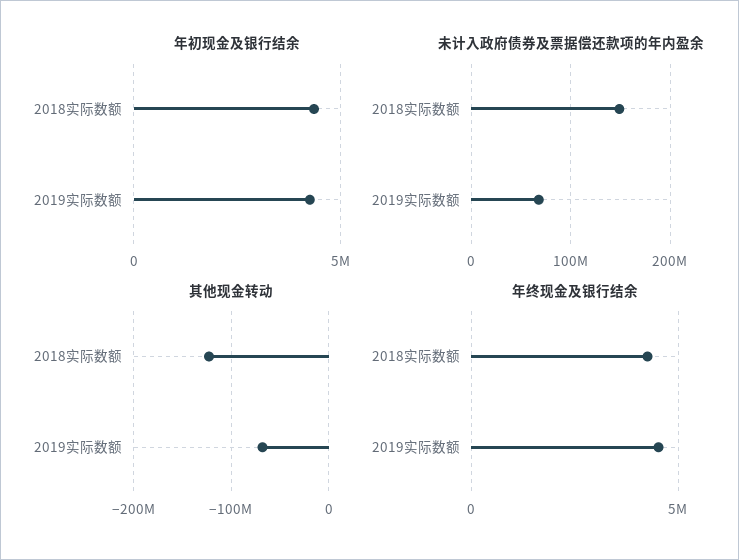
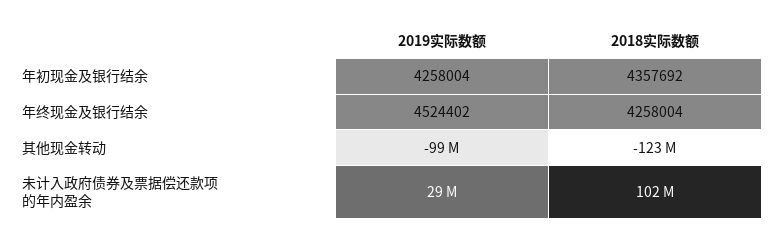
未计入政府债券及票据偿还款项的年内盈余, 2018实际数额: 150000000 -> 102000000
未计入政府债券及票据偿还款项的年内盈余, 2019实际数额: 70000000 -> 29000000
其他现金转动, 2019实际数额: -70000000 -> -99000000

